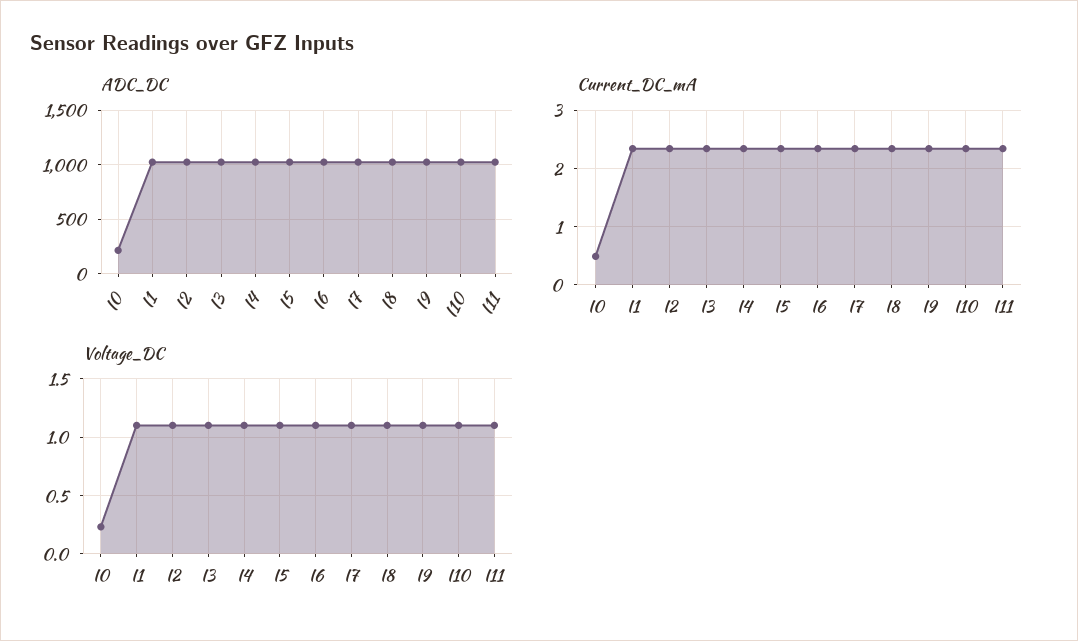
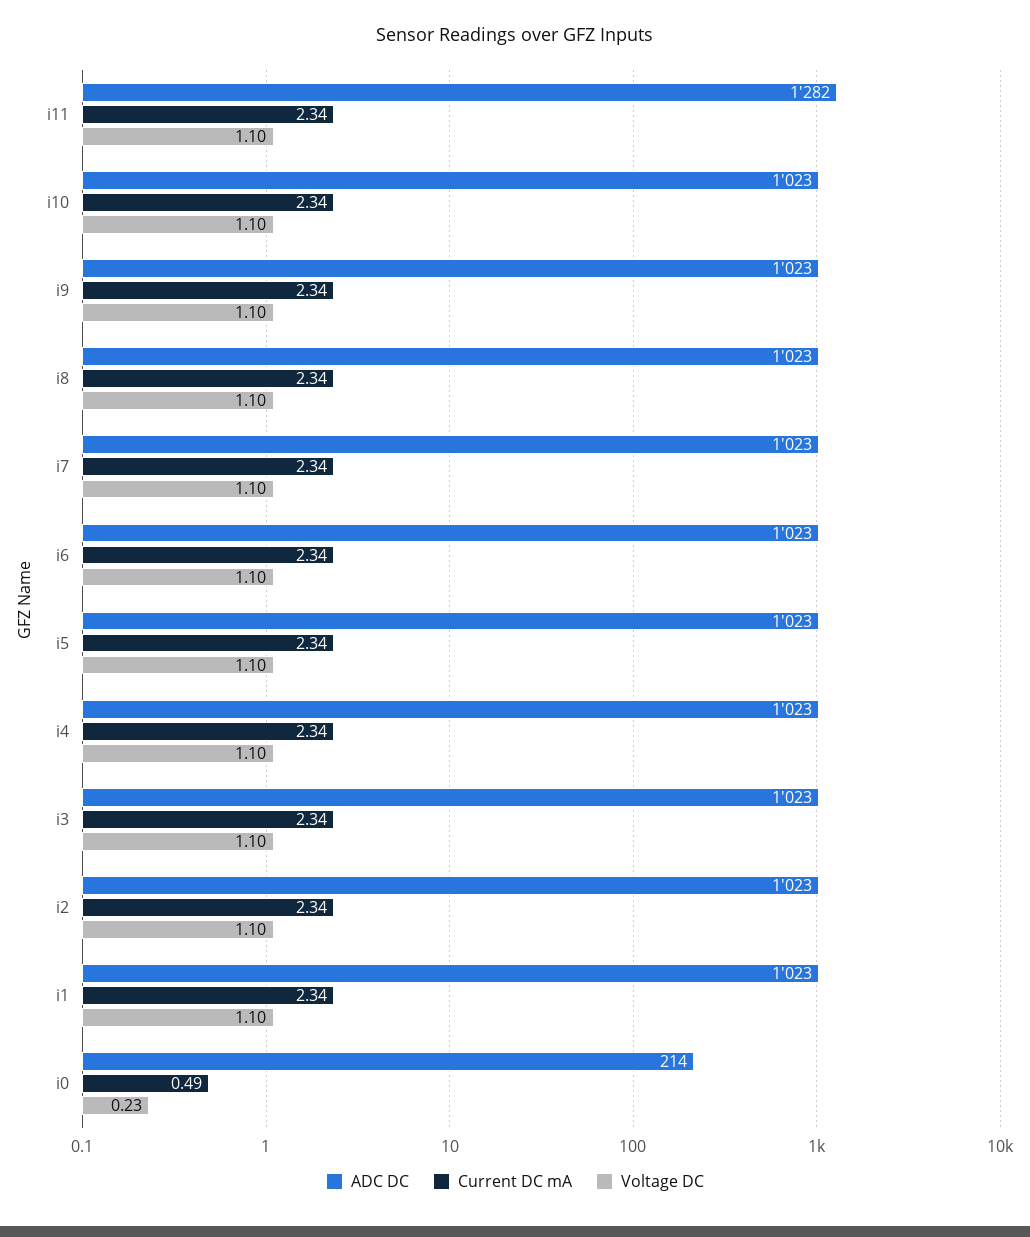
ADC_DC, I11: 1000 -> 1282

